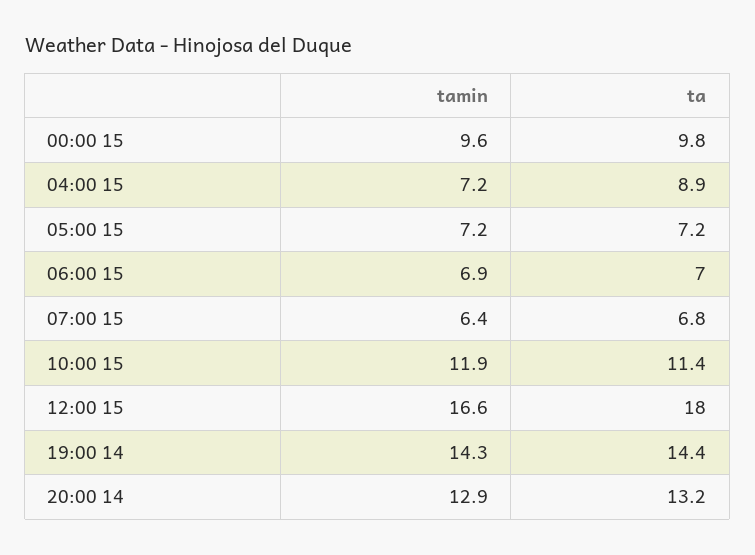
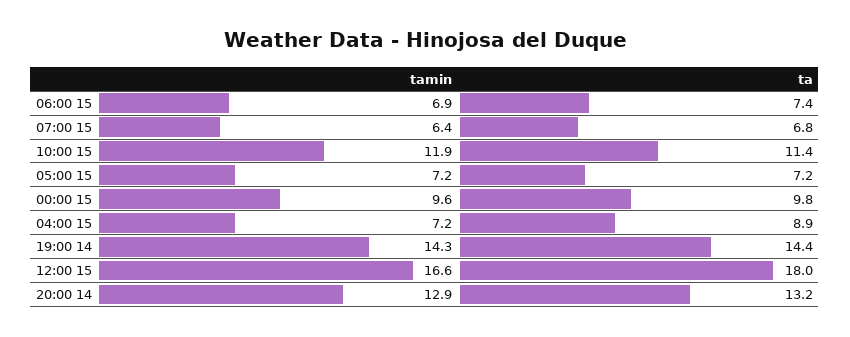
ta, 06:00 15: 7 -> 7.4

